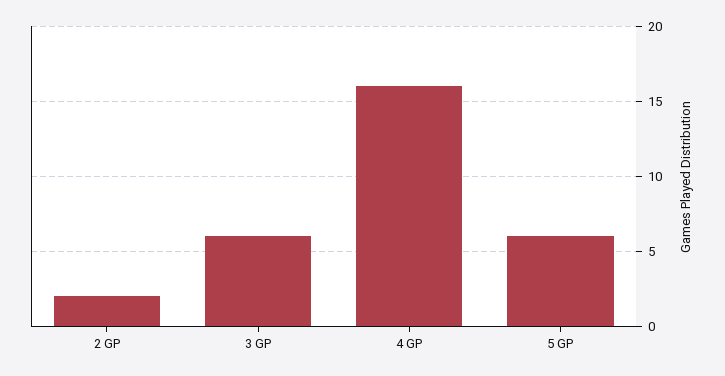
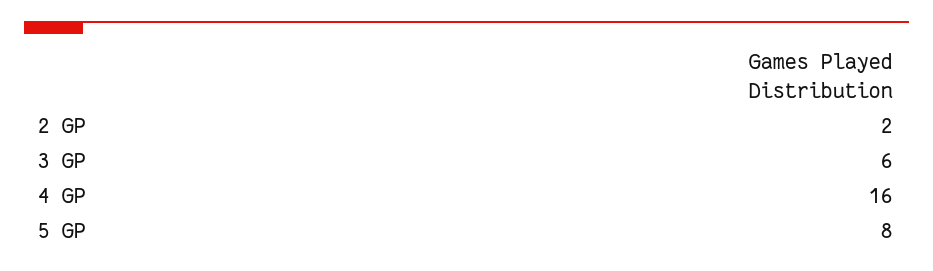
5 GP: 6 -> 8

